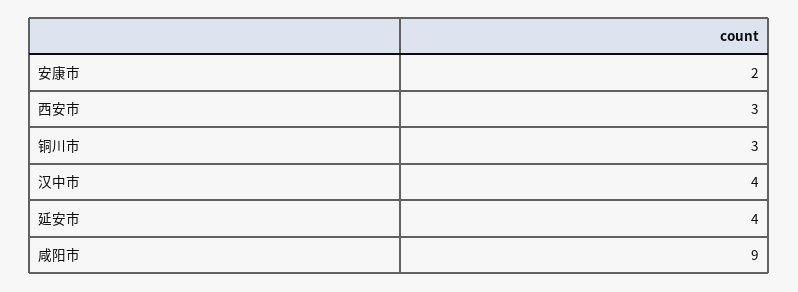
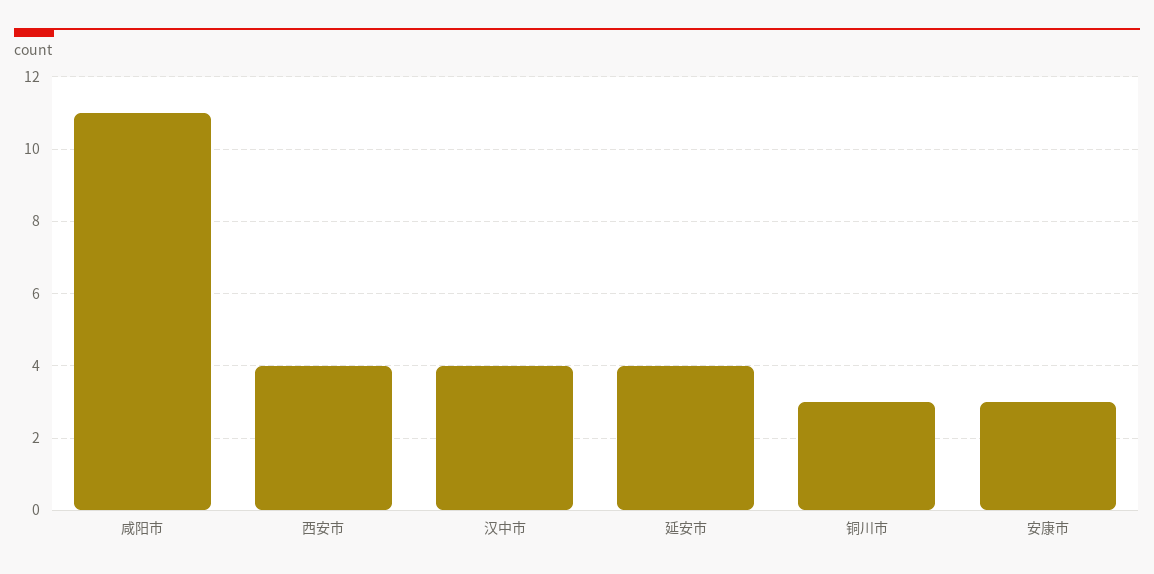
安康市: 2 -> 3
西安市: 3 -> 4
咸阳市: 9 -> 11

